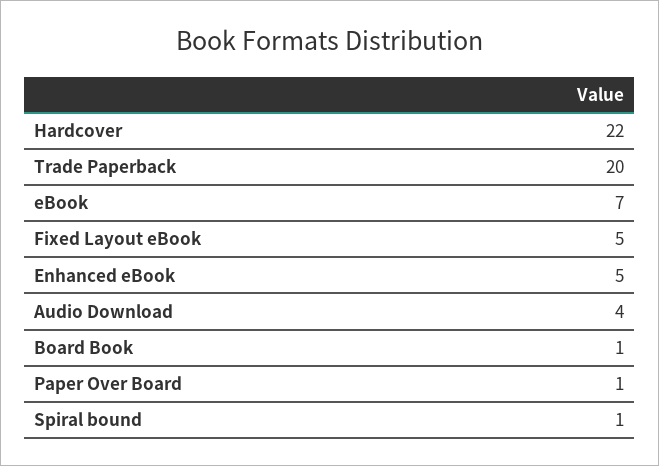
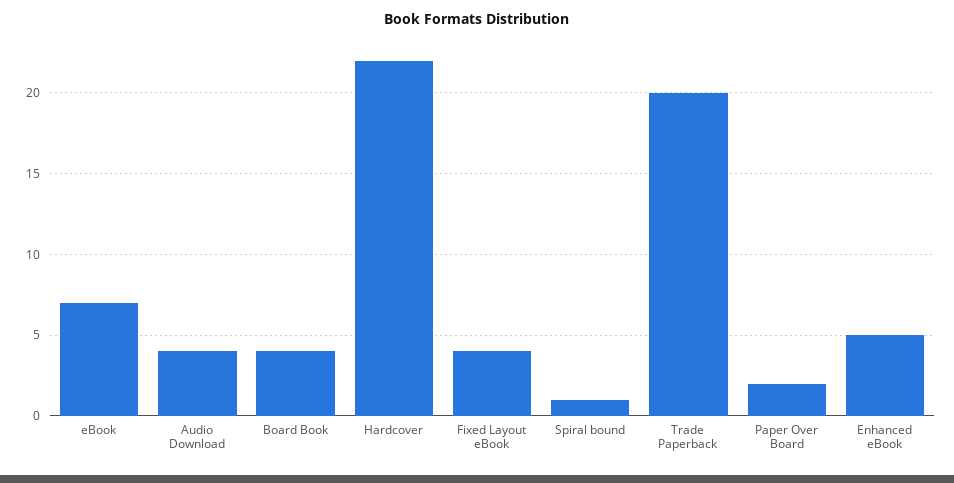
Fixed Layout eBook: 5 -> 4
Board Book: 1 -> 4
Paper Over Board: 1 -> 2

